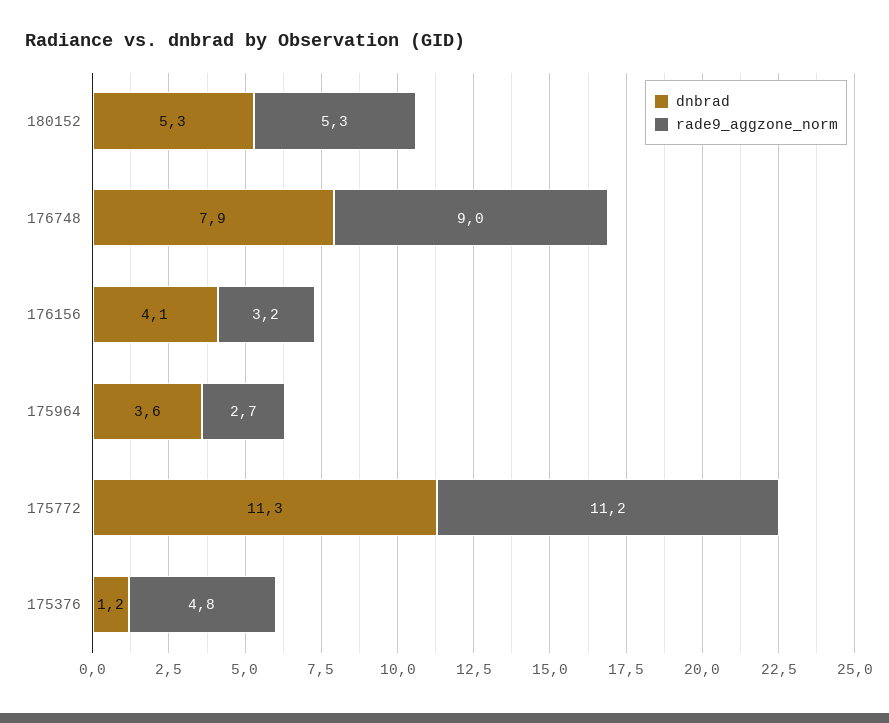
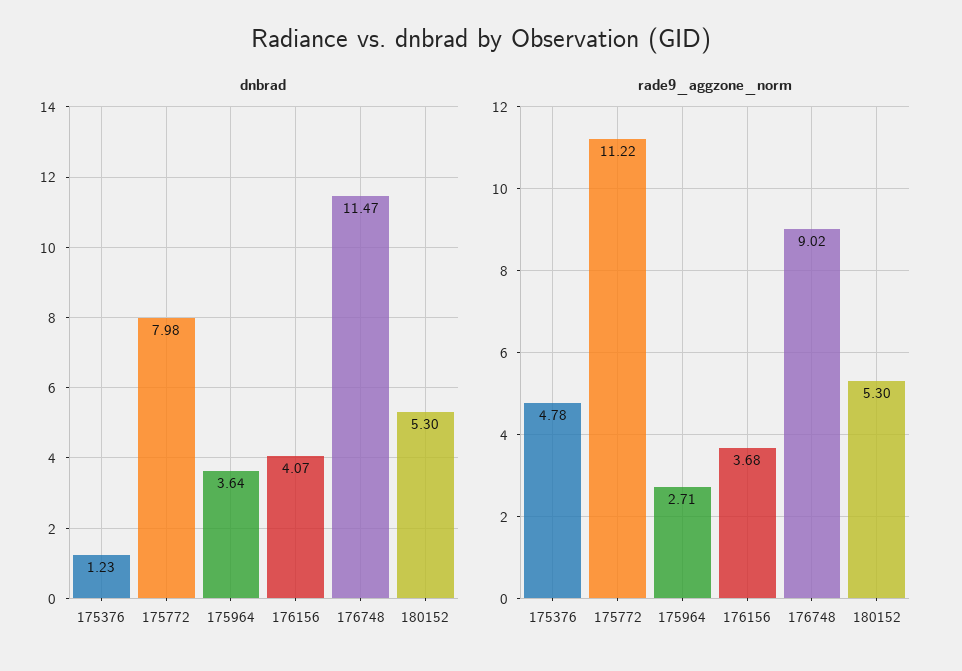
dnbrad, 176748: 7.9 -> 11.47
rade9_aggzone_norm, 176156: 3.2 -> 3.68
dnbrad, 175772: 11.3 -> 7.98

